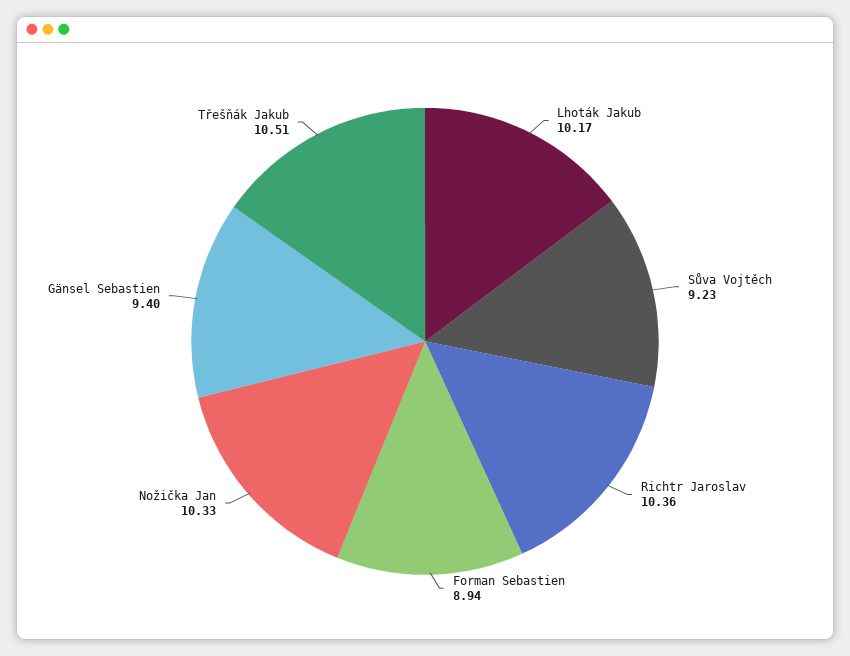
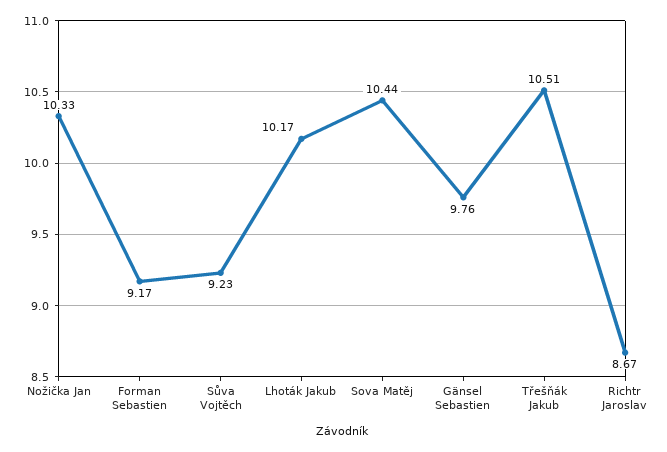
Richtr Jaroslav: 10.36 -> 8.67
Forman Sebastien: 8.94 -> 9.17
Gänsel Sebastien: 9.4 -> 9.76
Sova Matěj: none -> 10.44

